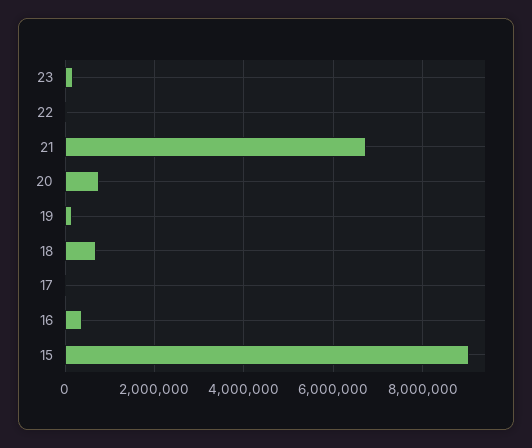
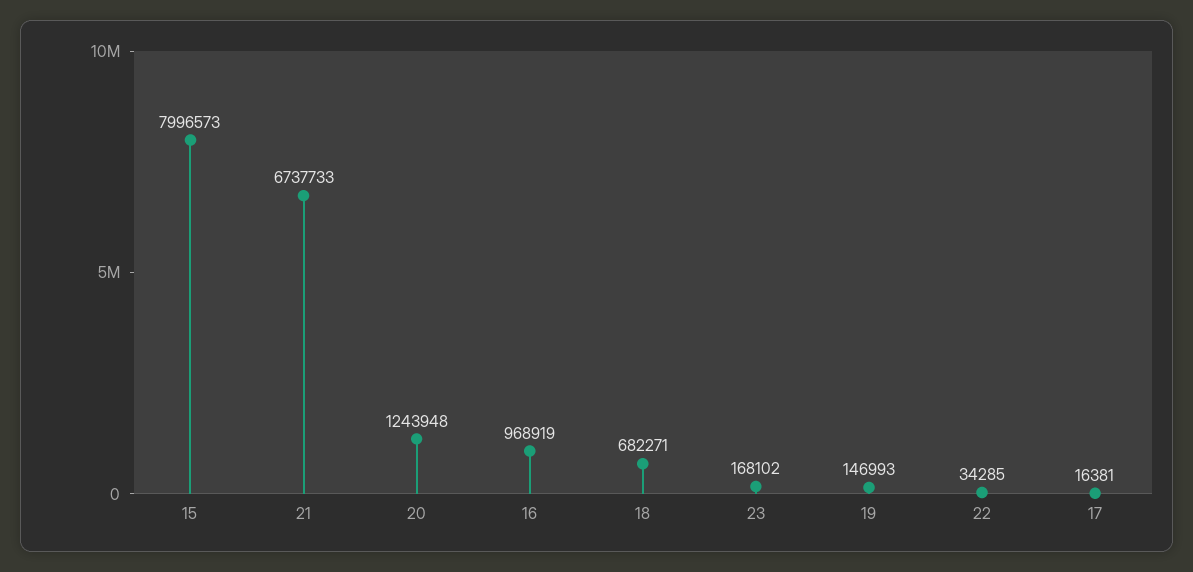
20: 800000 -> 1243948
16: 400000 -> 968919
15: 9000000 -> 7996573

